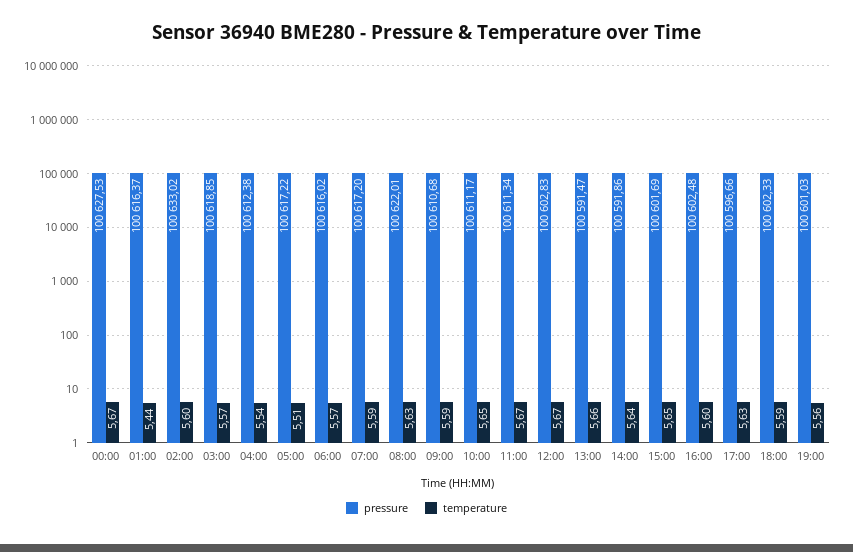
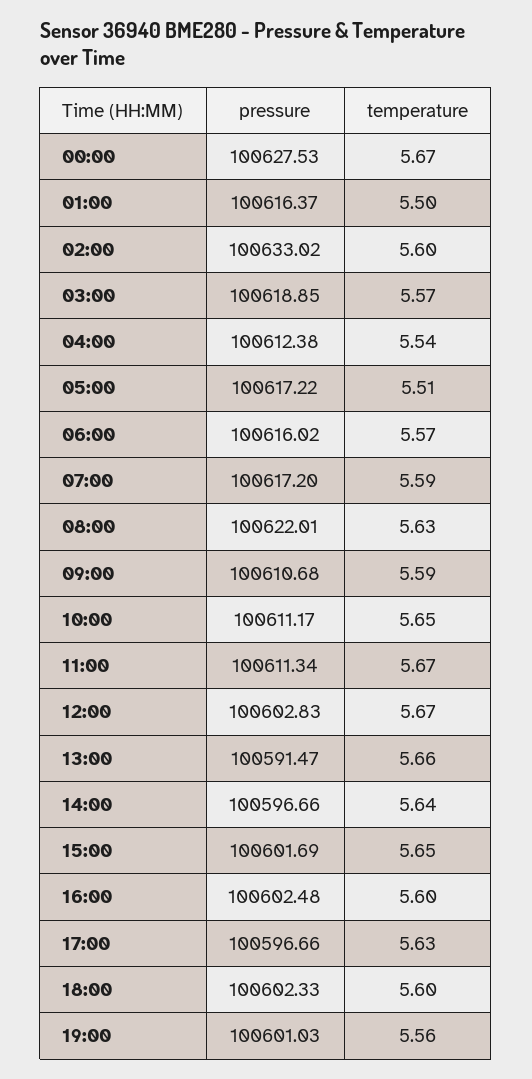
temperature, 01:00: 5.44 -> 5.5
pressure, 14:00: 100591.86 -> 100596.66
temperature, 18:00: 5.59 -> 5.6

